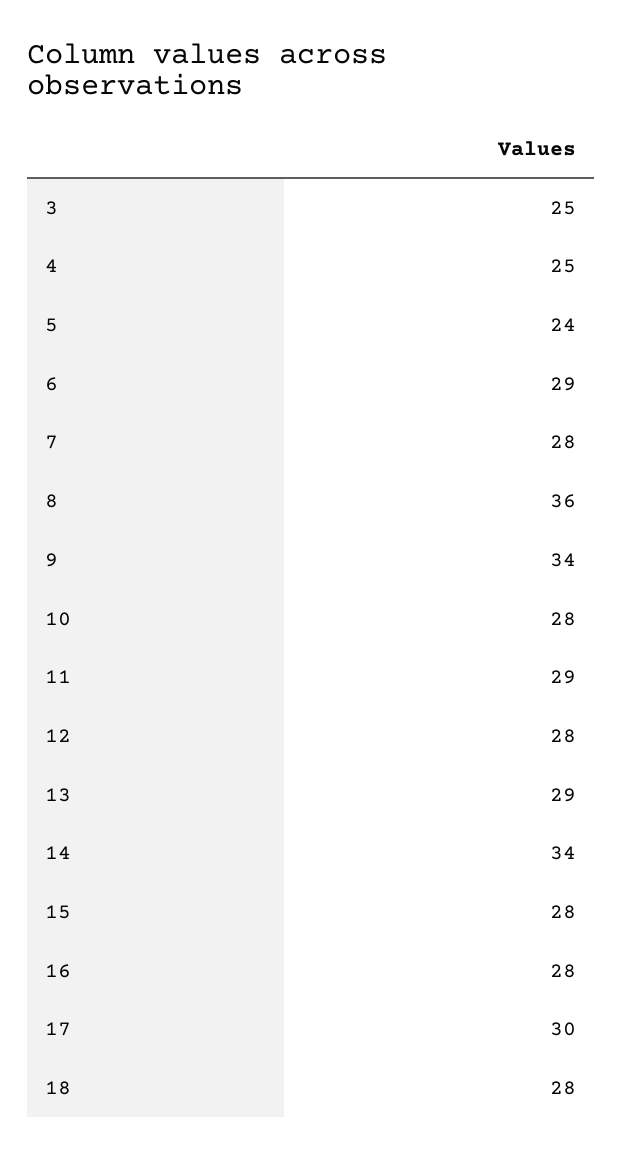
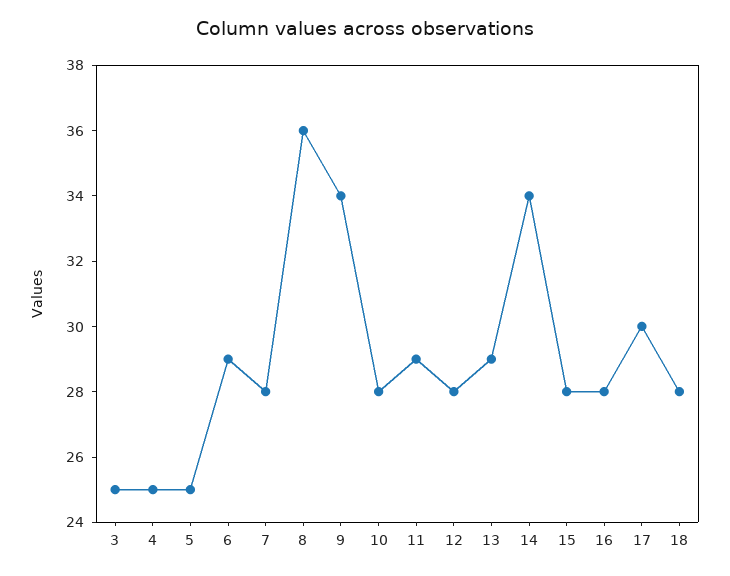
5: 24 -> 25

